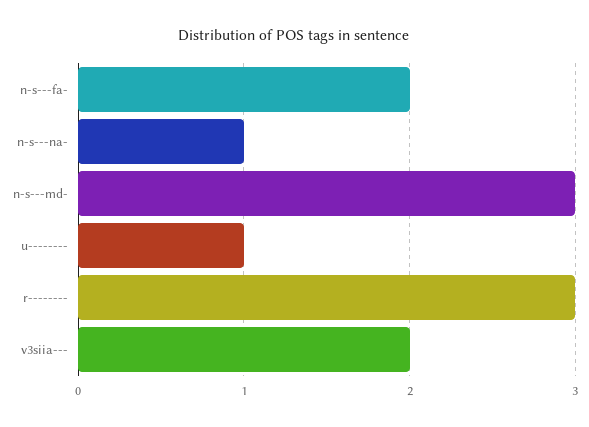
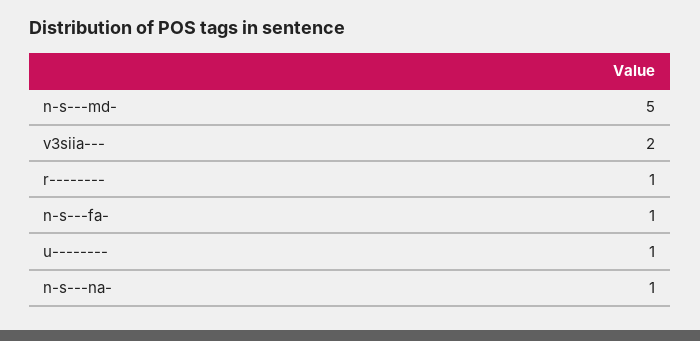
n-s---fa-: 2 -> 1
n-s---md-: 3 -> 5
r--------: 3 -> 1

